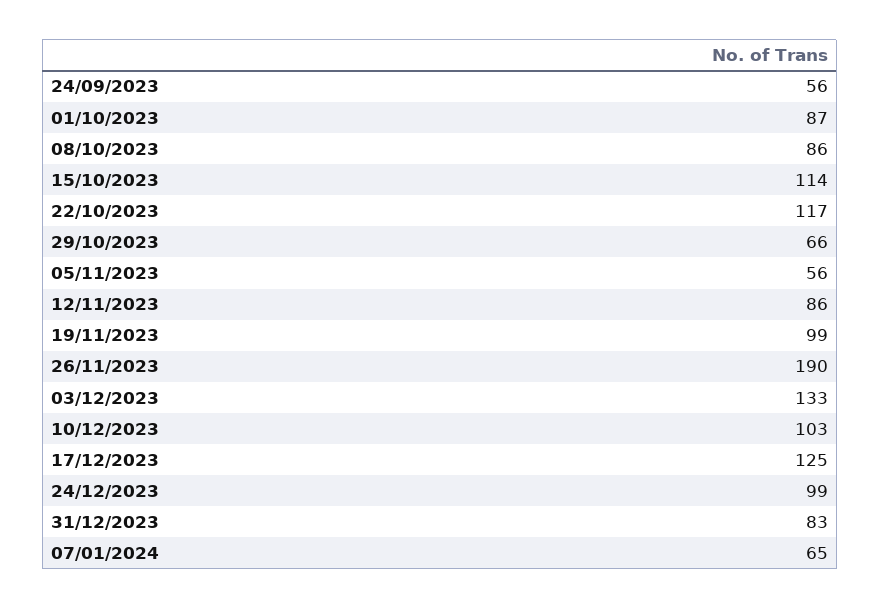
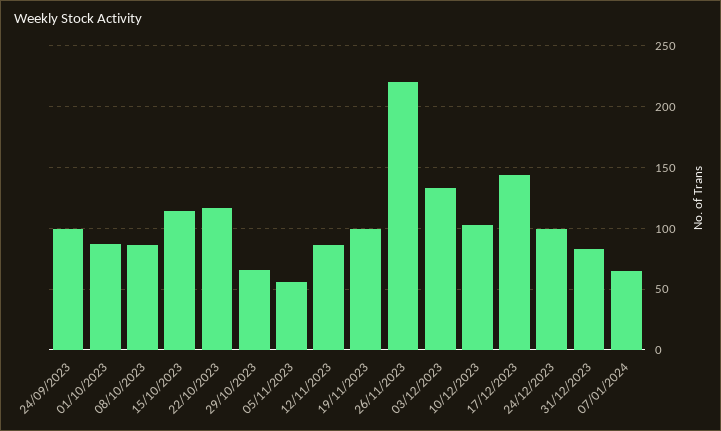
24/09/2023: 56 -> 100
26/11/2023: 190 -> 220
17/12/2023: 125 -> 145

